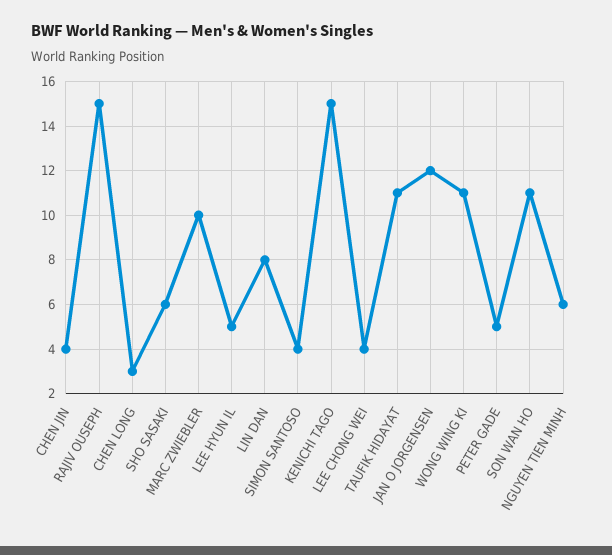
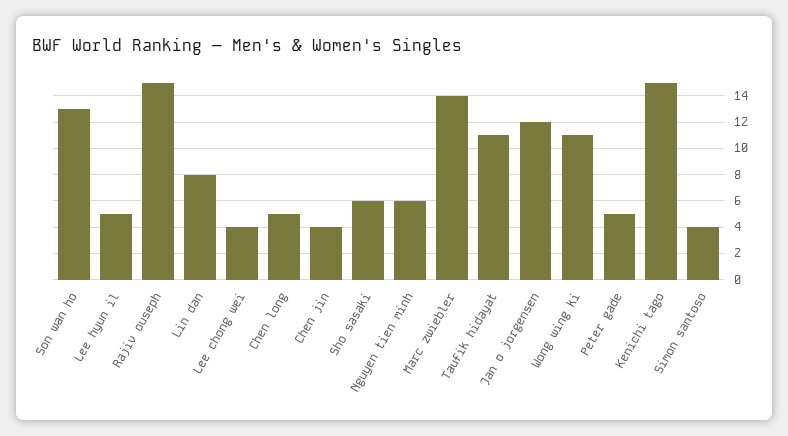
CHEN LONG: 3 -> 5
MARC ZWIEBLER: 10 -> 14
SON WAN HO: 11 -> 13

